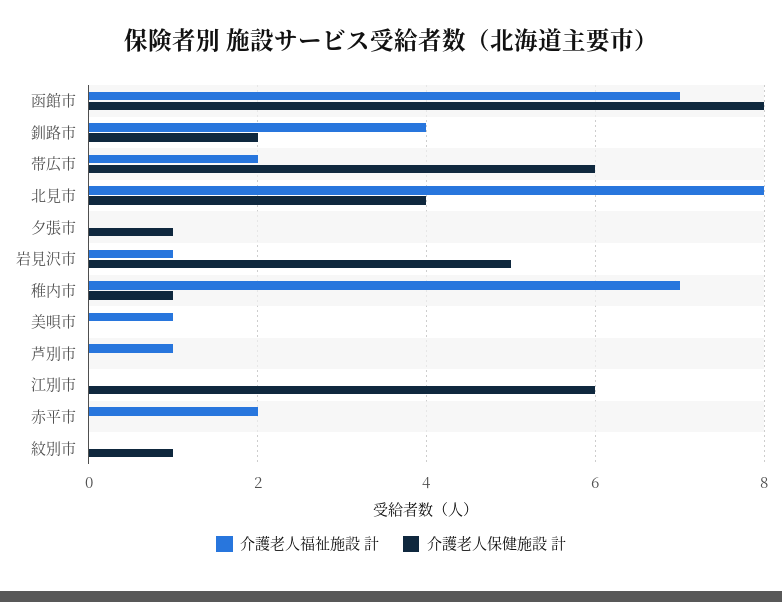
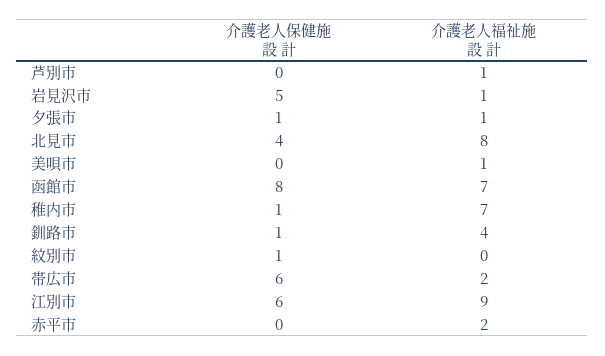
介護老人保健施設 計, 釧路市: 2 -> 1
介護老人福祉施設 計, 夕張市: 0 -> 1
介護老人福祉施設 計, 江別市: 0 -> 9

